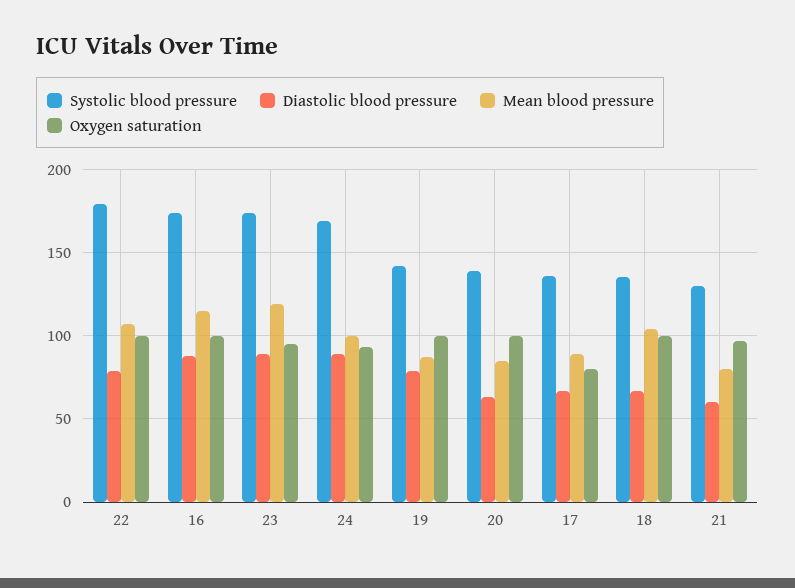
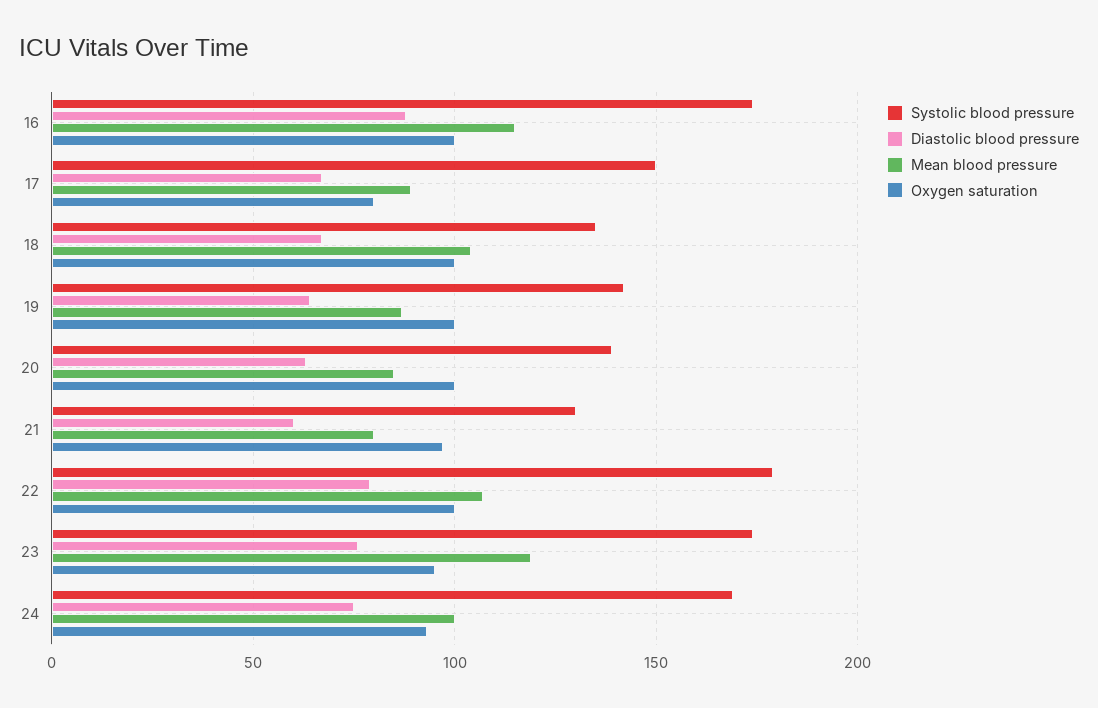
Diastolic blood pressure, 23: 90 -> 75
Diastolic blood pressure, 24: 90 -> 75
Diastolic blood pressure, 19: 80 -> 65
Systolic blood pressure, 17: 135 -> 150

